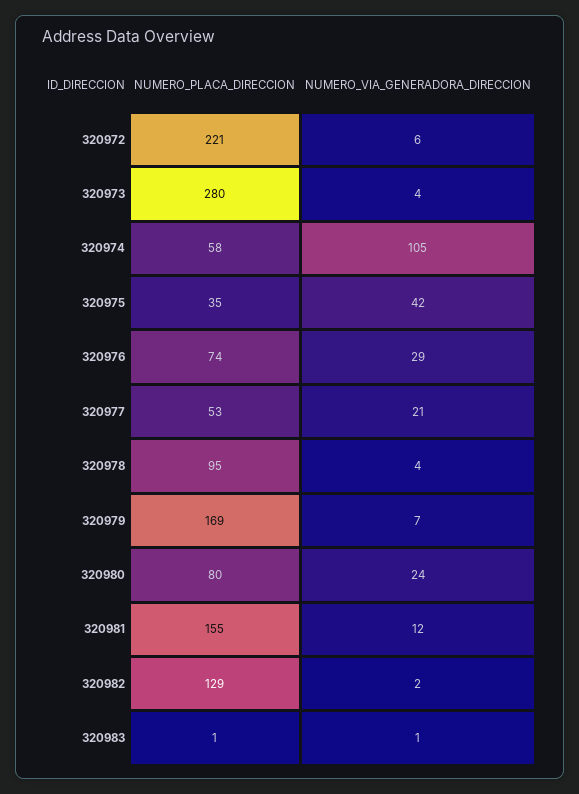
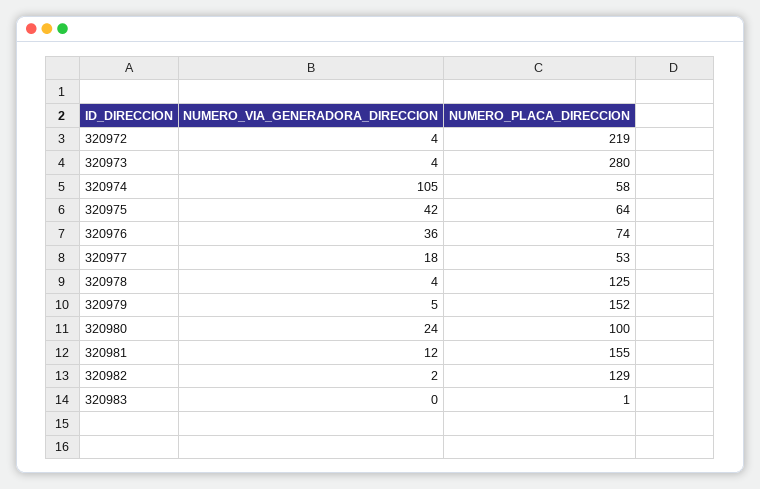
NUMERO_PLACA_DIRECCION, 320972: 221 -> 219
NUMERO_VIA_GENERADORA_DIRECCION, 320972: 6 -> 4
NUMERO_PLACA_DIRECCION, 320975: 35 -> 64
NUMERO_VIA_GENERADORA_DIRECCION, 320976: 29 -> 36
NUMERO_VIA_GENERADORA_DIRECCION, 320977: 21 -> 18
NUMERO_PLACA_DIRECCION, 320978: 95 -> 125
NUMERO_PLACA_DIRECCION, 320979: 169 -> 152
NUMERO_VIA_GENERADORA_DIRECCION, 320979: 7 -> 5
NUMERO_PLACA_DIRECCION, 320980: 80 -> 100
NUMERO_VIA_GENERADORA_DIRECCION, 320983: 1 -> 0

